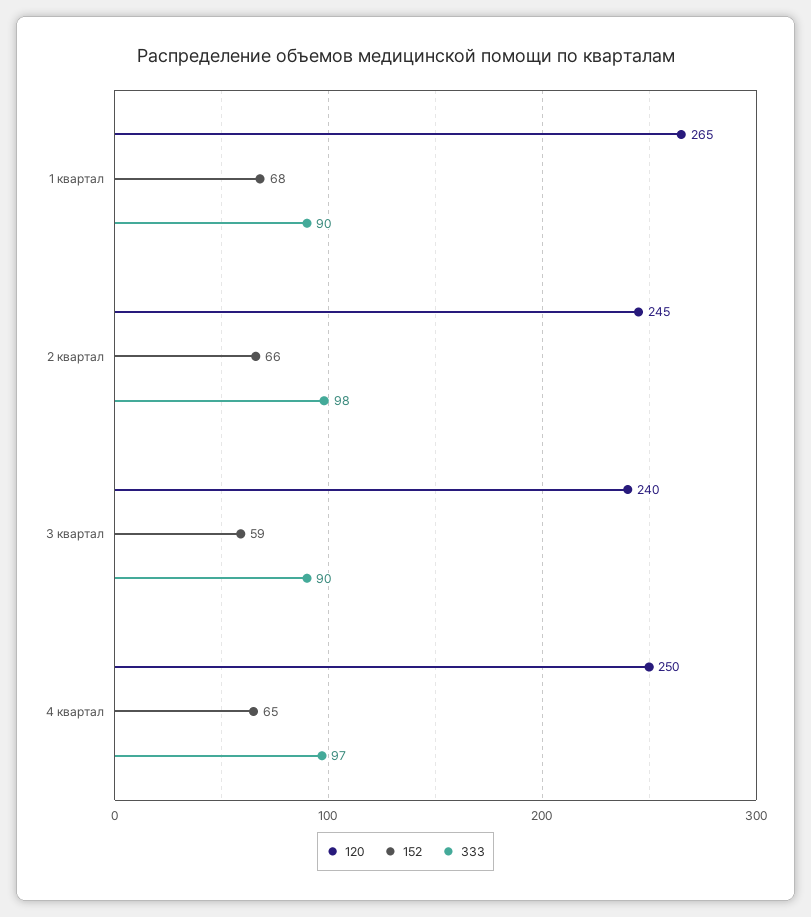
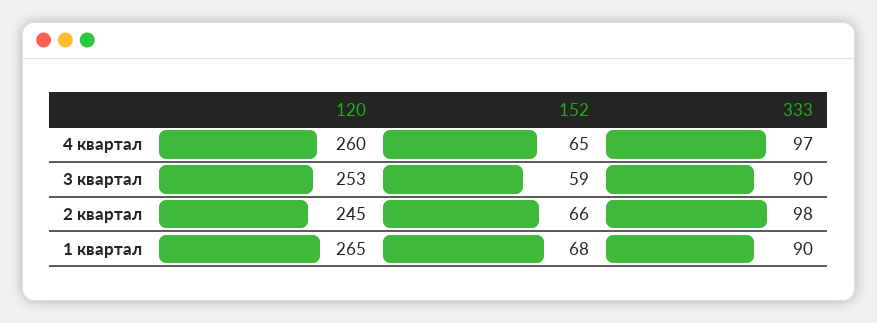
120, 3 квартал: 240 -> 253
120, 4 квартал: 250 -> 260

